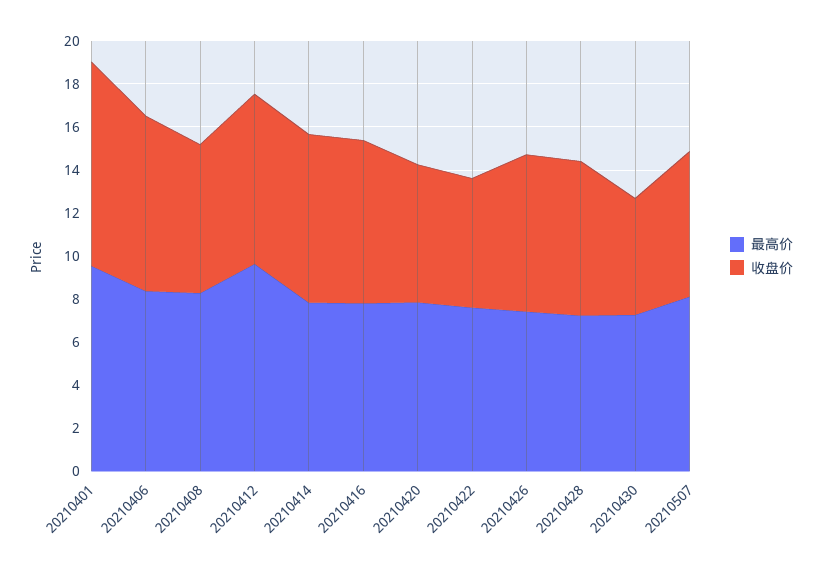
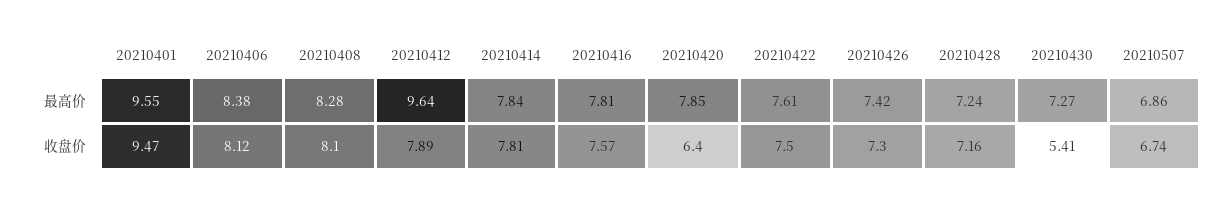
收盘价, 20210408: 7 -> 8.1
收盘价, 20210422: 6 -> 7.5
最高价, 20210507: 8 -> 6.86

